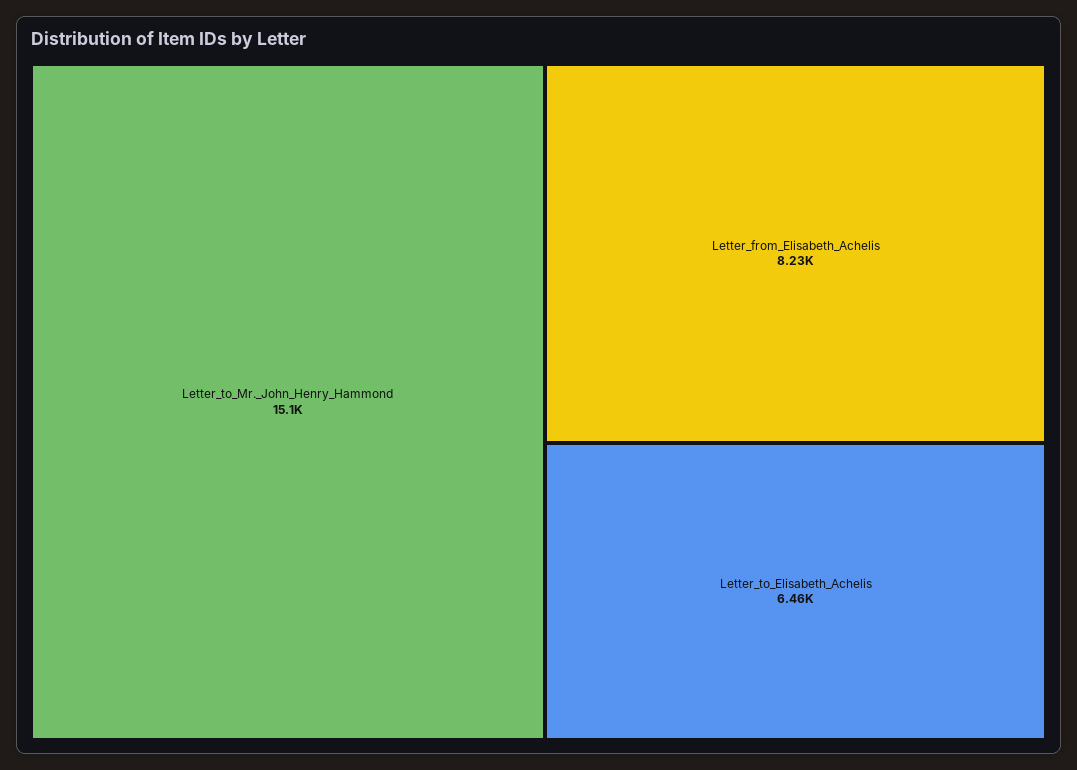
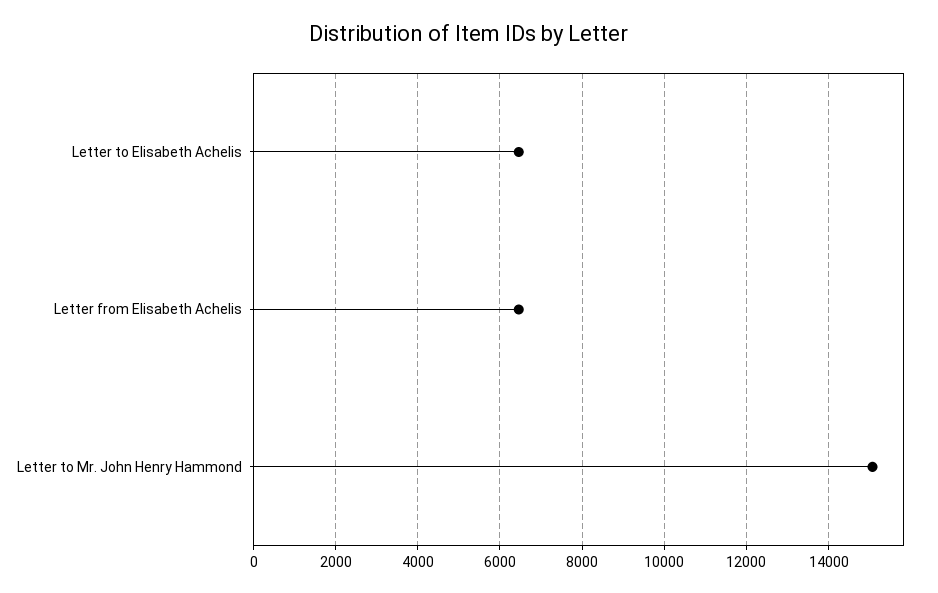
Letter_from_Elisabeth_Achelis: 8230 -> 6400

